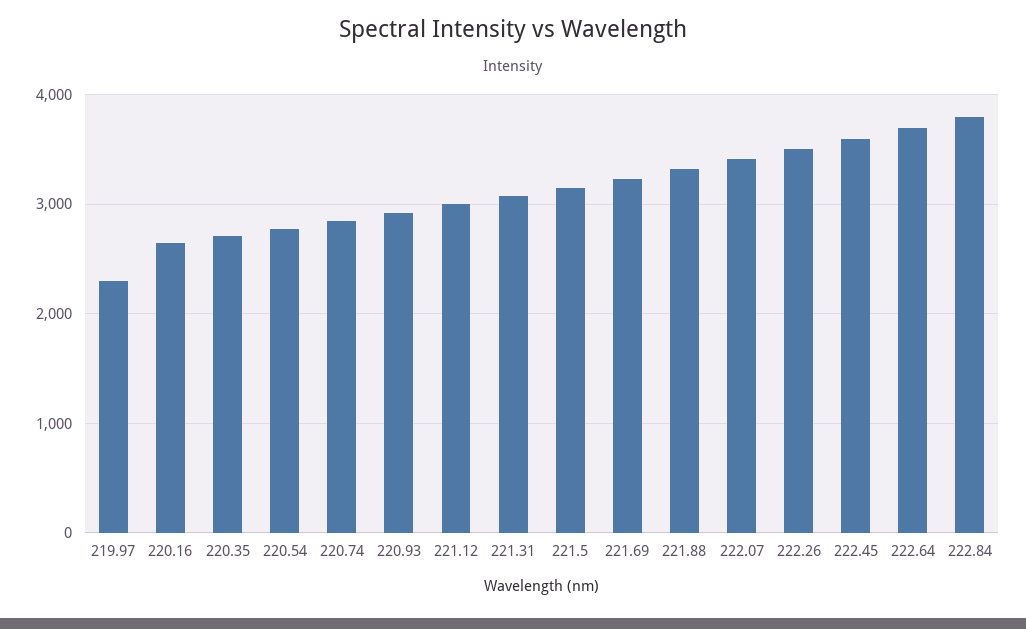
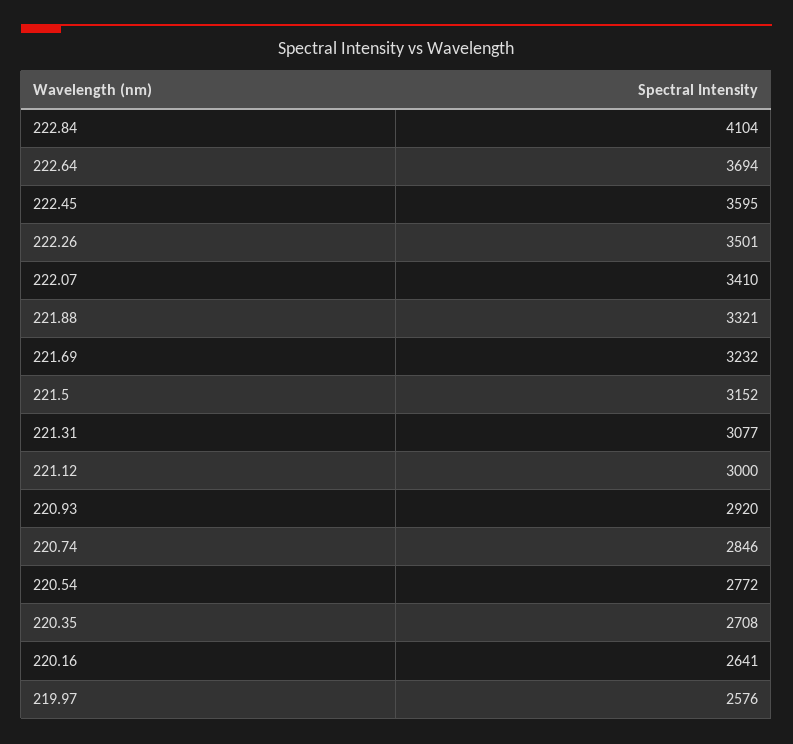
219.97: 2300 -> 2576
222.84: 3800 -> 4104

